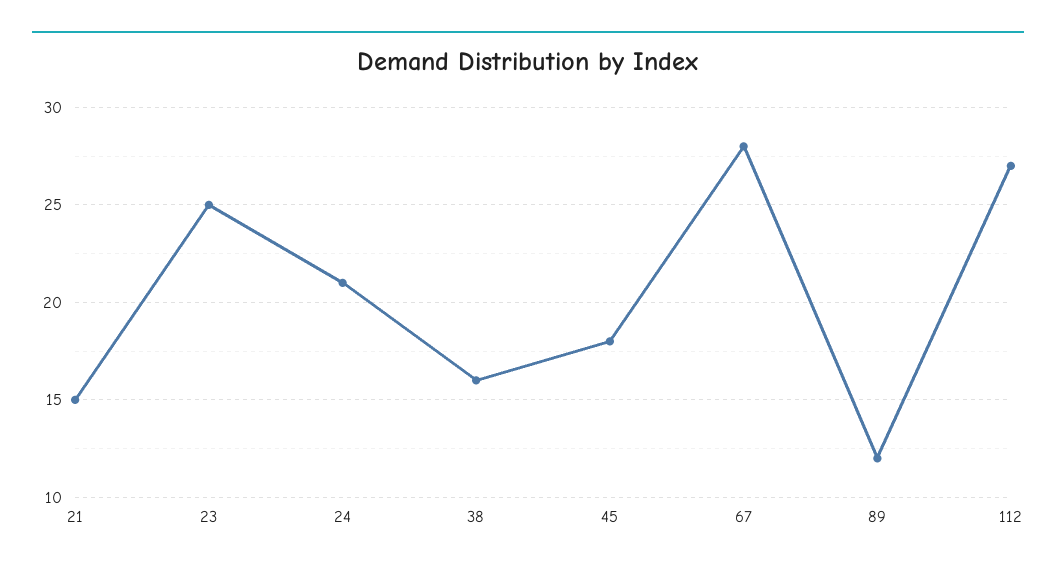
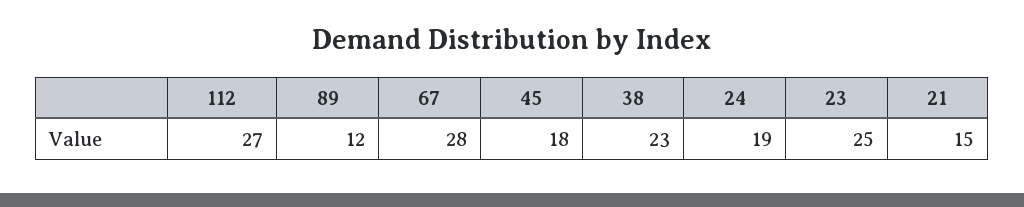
24: 21 -> 19
38: 16 -> 23

